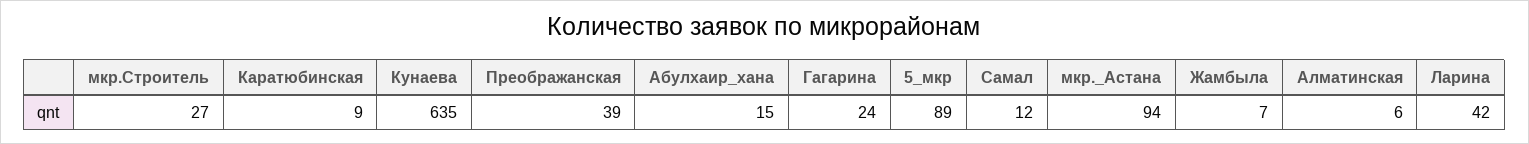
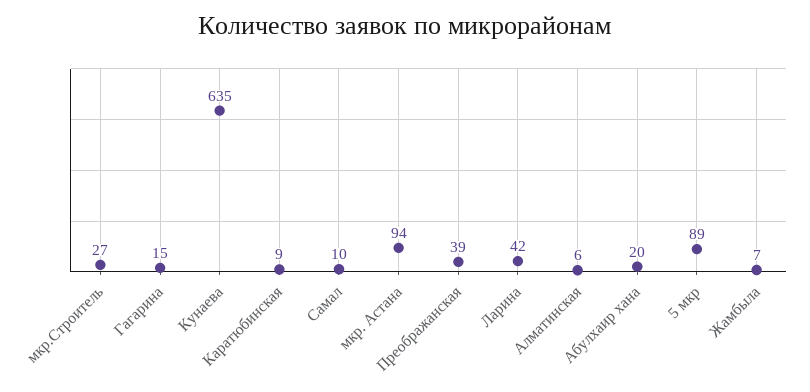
Абулхаир_хана: 15 -> 20
Гагарина: 24 -> 15
Самал: 12 -> 10

